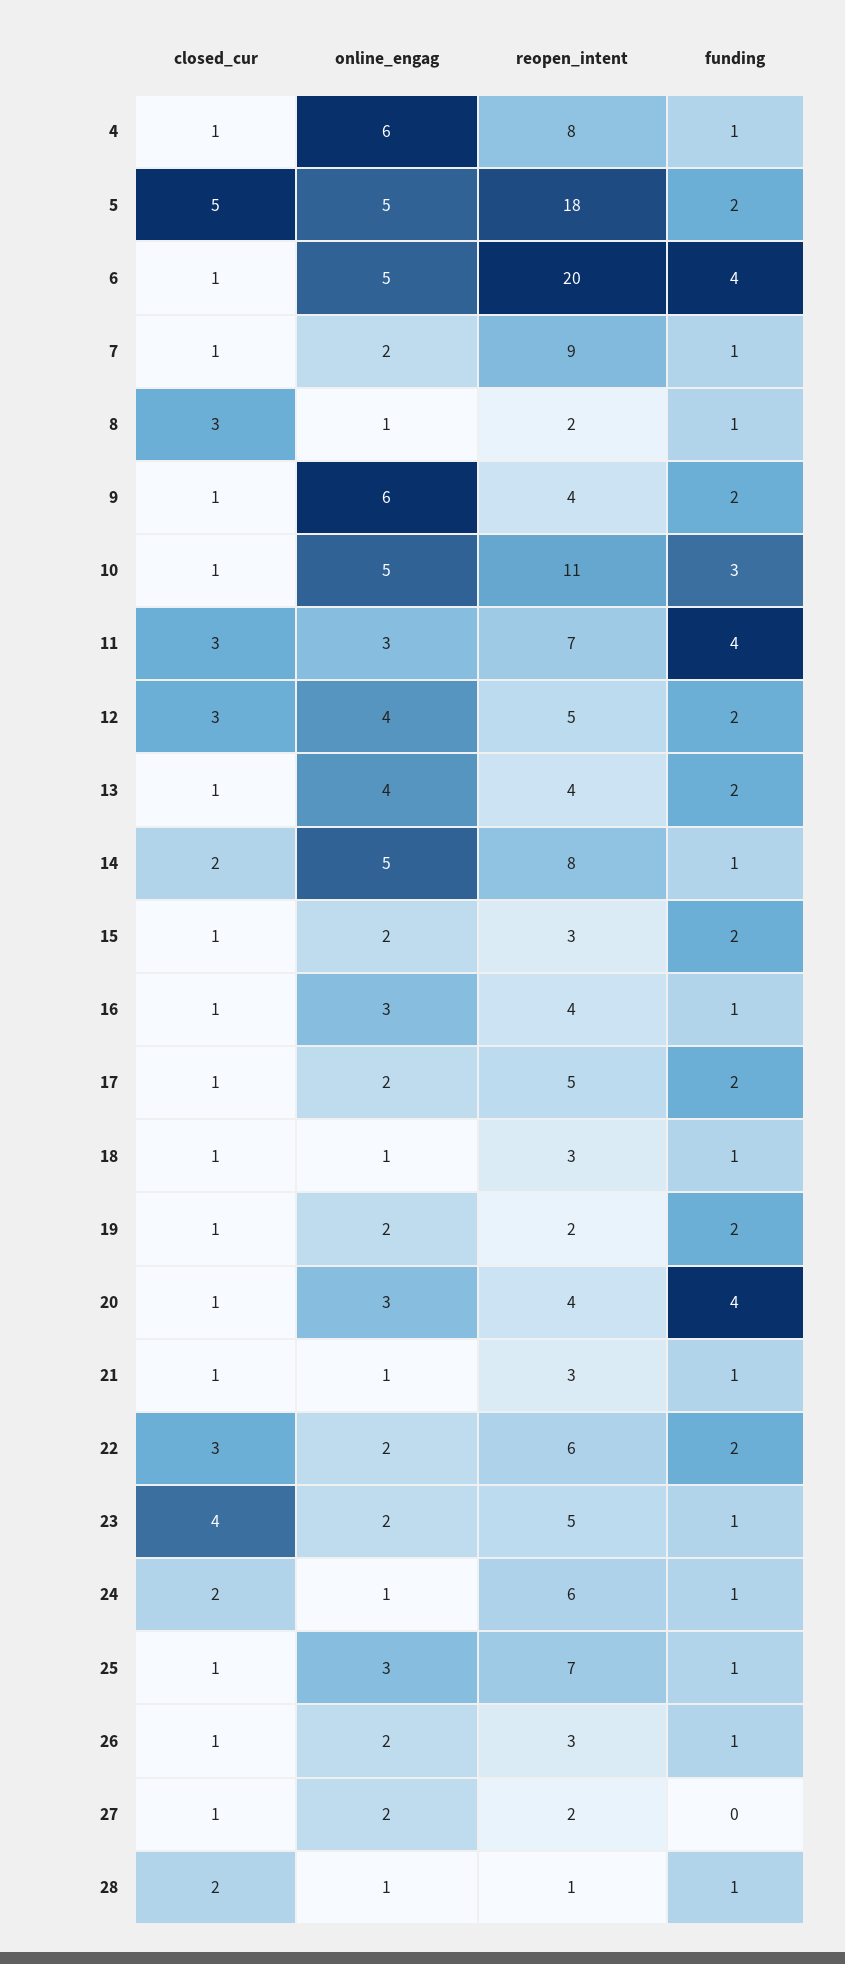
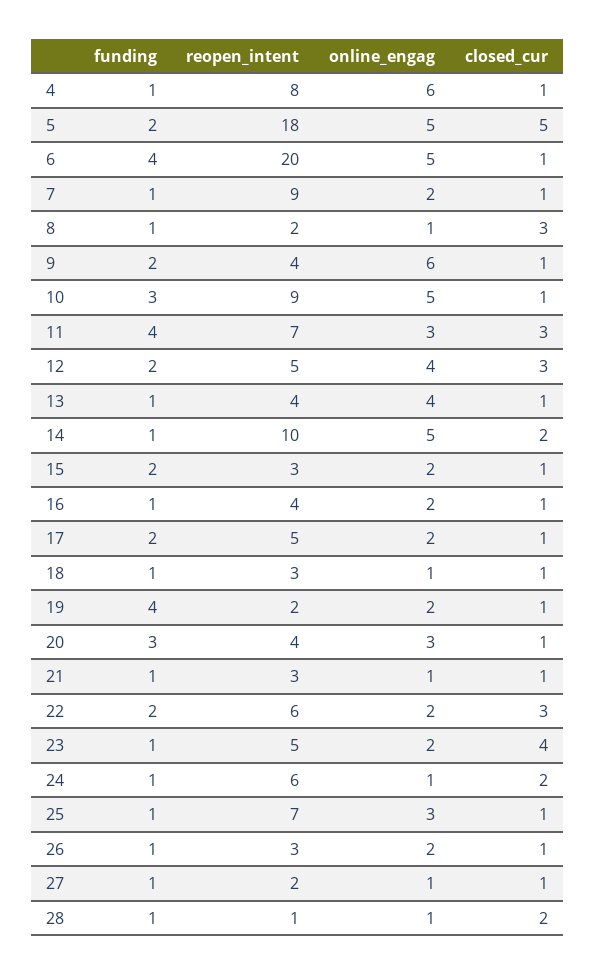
reopen_intent, 10: 11 -> 9
funding, 13: 2 -> 1
reopen_intent, 14: 8 -> 10
online_engag, 16: 3 -> 2
funding, 19: 2 -> 4
funding, 20: 4 -> 3
online_engag, 27: 2 -> 1
funding, 27: 0 -> 1

